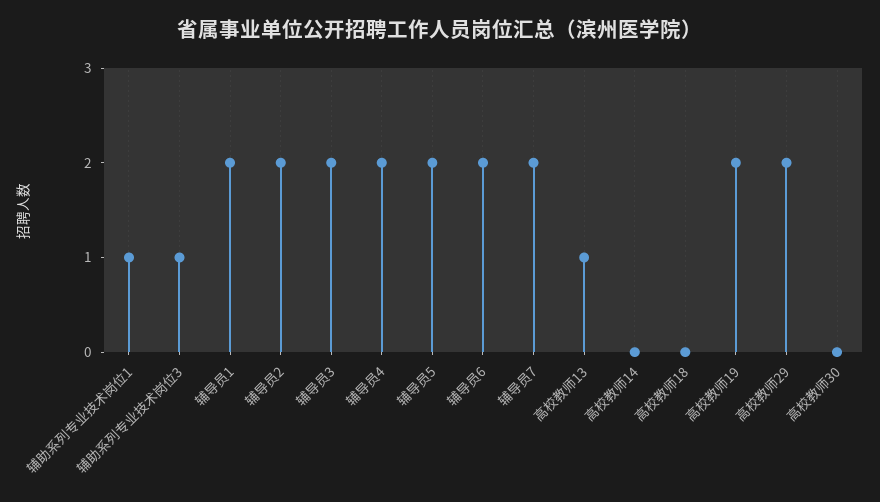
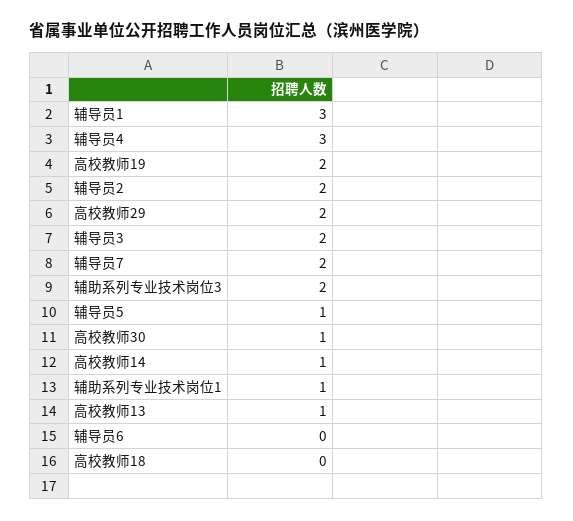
辅助系列专业技术岗位3: 1 -> 2
辅导员1: 2 -> 3
辅导员4: 2 -> 3
辅导员5: 2 -> 1
辅导员6: 2 -> 0
高校教师14: 0 -> 1
高校教师30: 0 -> 1

